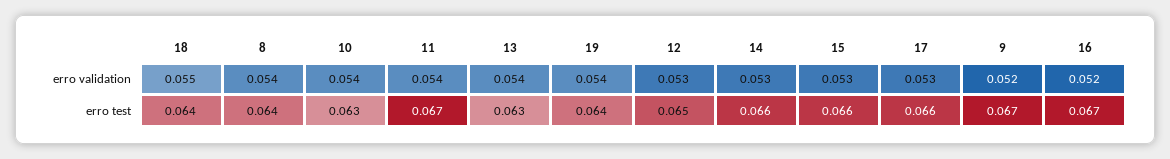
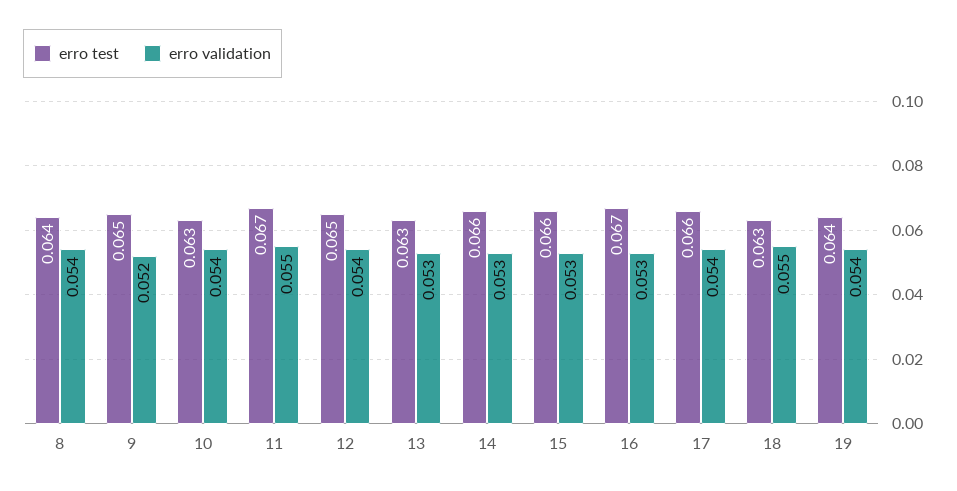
erro validation, 11: 0.054 -> 0.055
erro validation, 13: 0.054 -> 0.053
erro validation, 12: 0.053 -> 0.054
erro validation, 17: 0.053 -> 0.054
erro validation, 16: 0.052 -> 0.053
erro test, 18: 0.064 -> 0.063
erro test, 9: 0.067 -> 0.065

